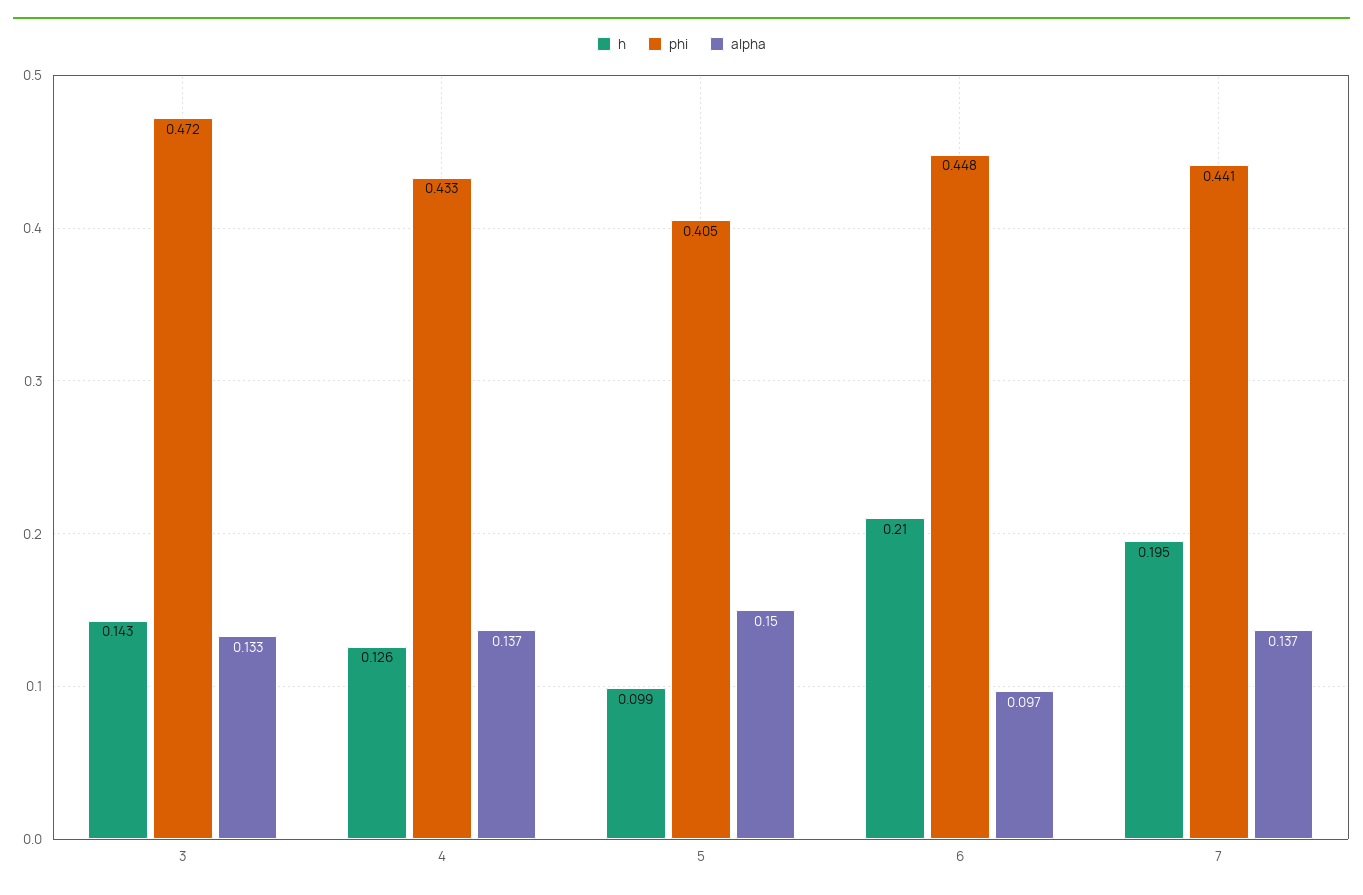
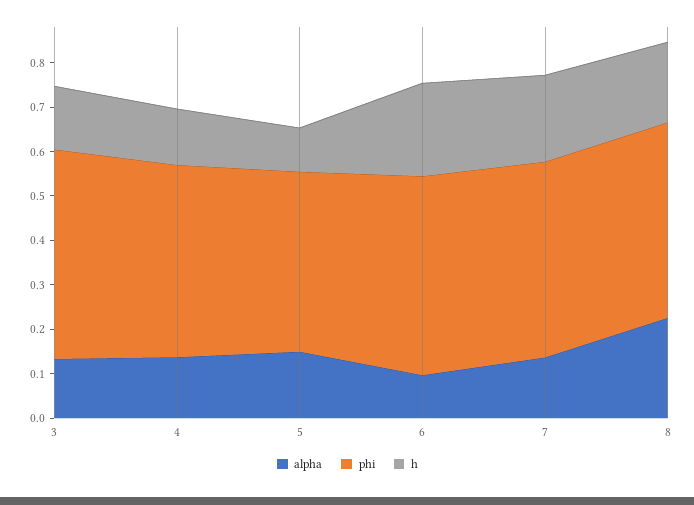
alpha, 8: none -> 0.22
phi, 8: none -> 0.44
h, 8: none -> 0.18

